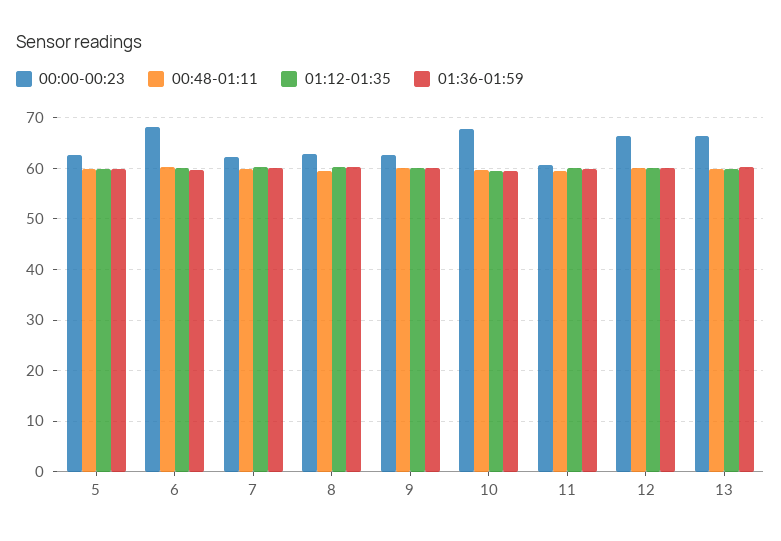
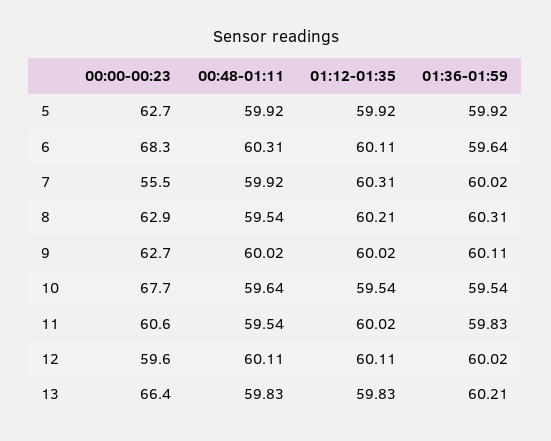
00:00-00:23, 7: 62 -> 55.5
00:00-00:23, 12: 66 -> 59.6

